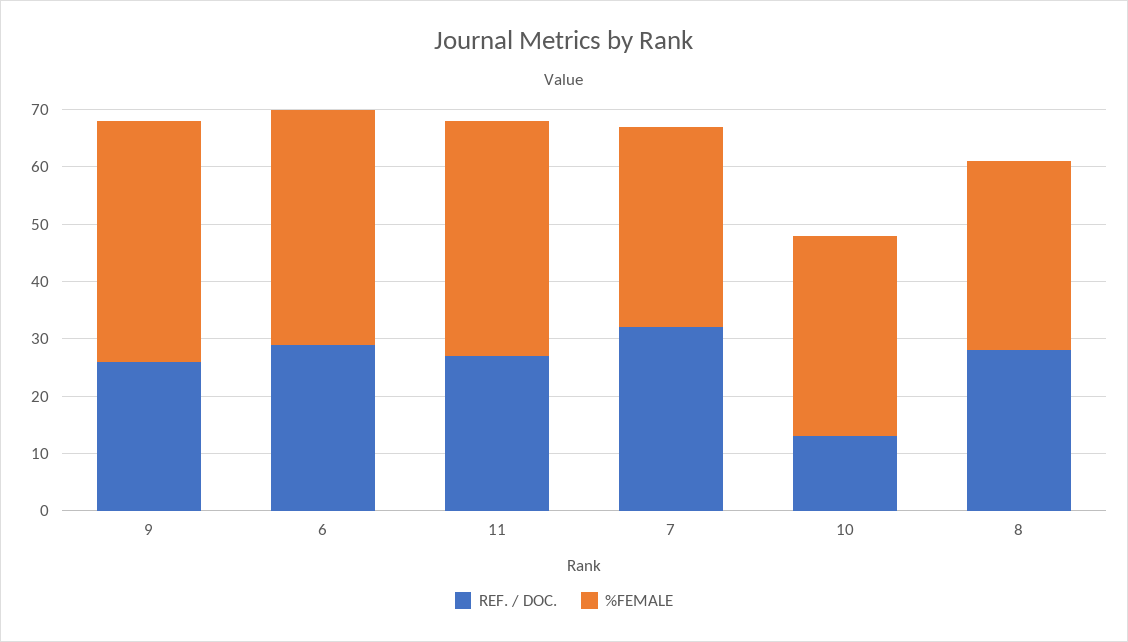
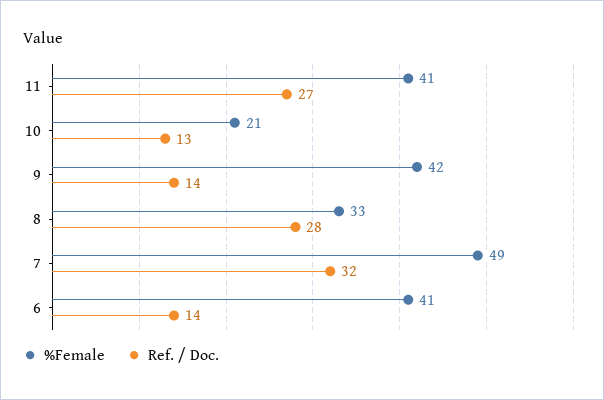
REF. / DOC., 9: 25 -> 14
REF. / DOC., 6: 30 -> 14
%FEMALE, 7: 35 -> 49
%FEMALE, 10: 35 -> 21

